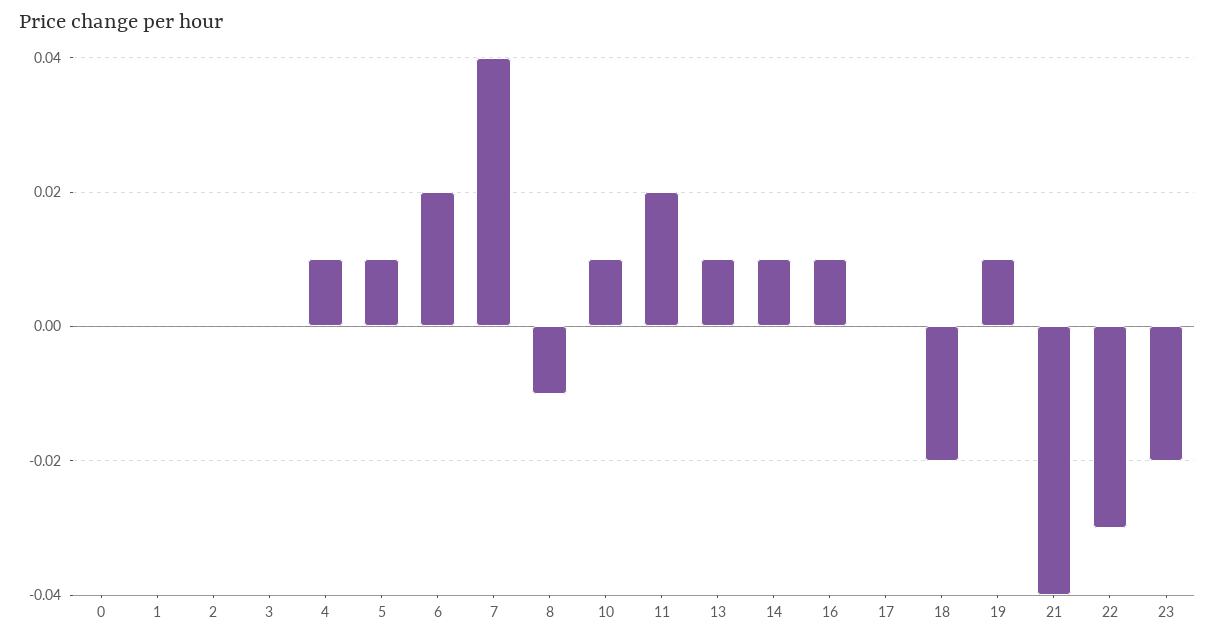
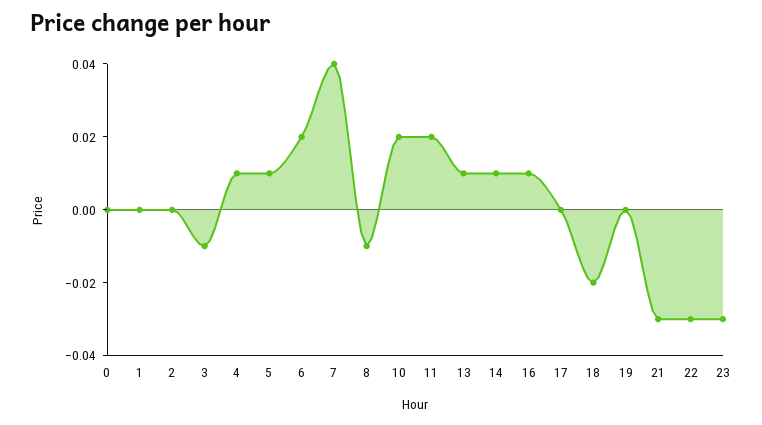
3: 0 -> -0.01
10: 0.01 -> 0.02
19: 0.01 -> 0
21: -0.04 -> -0.03
23: -0.02 -> -0.03

